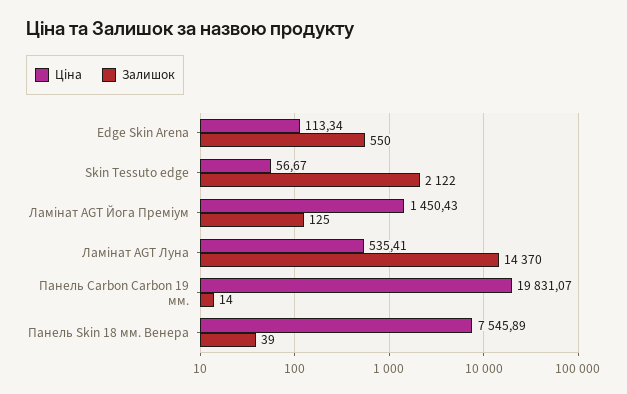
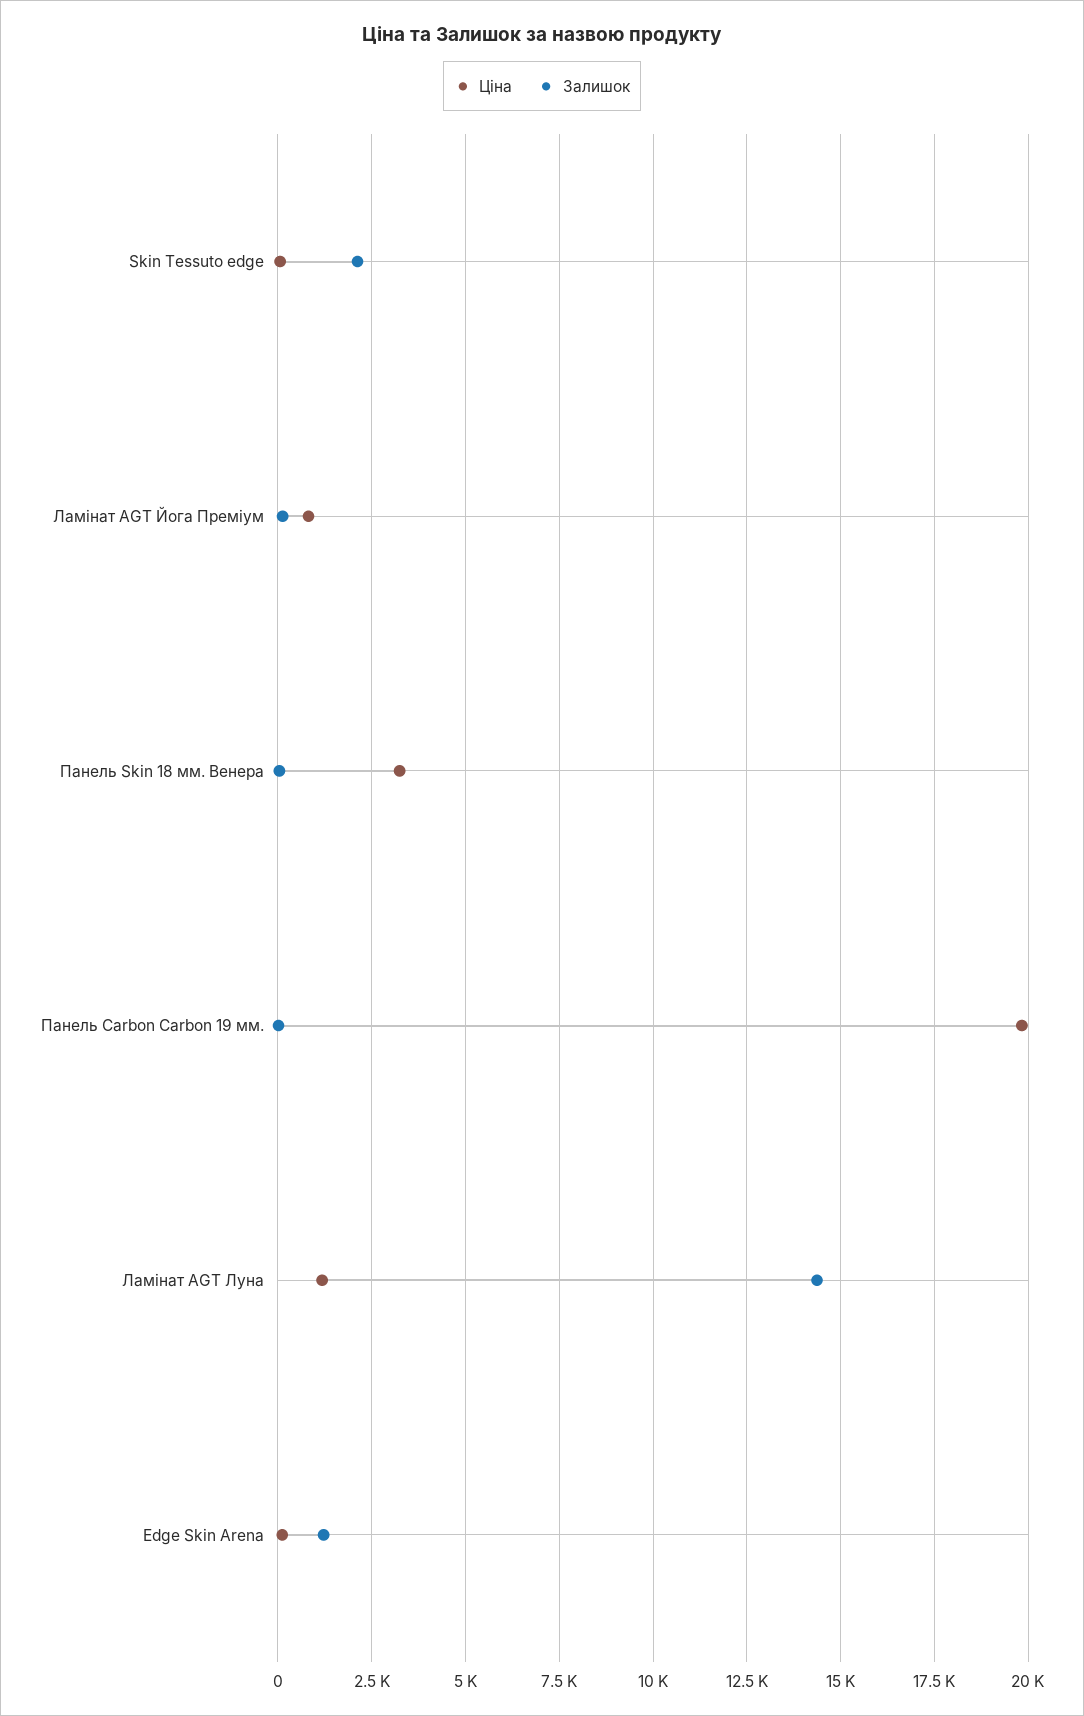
Залишок, Edge Skin Arena: 550 -> 1250
Ціна, Ламінат AGT Йога Преміум: 1450.43 -> 750
Ціна, Ламінат AGT Луна: 535.41 -> 1250
Ціна, Панель Skin 18 мм. Венера: 7545.89 -> 3250

